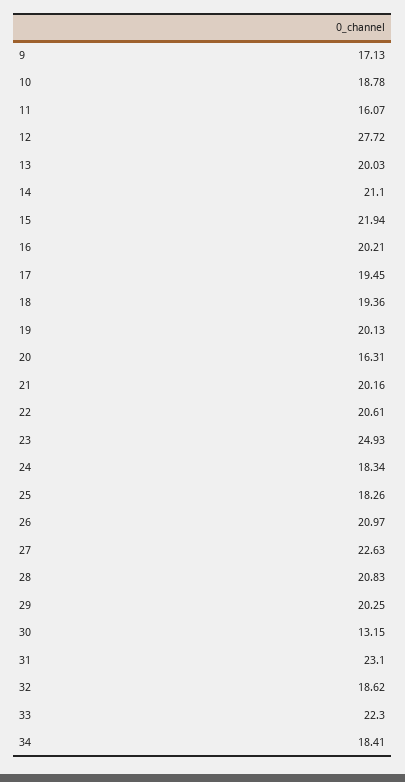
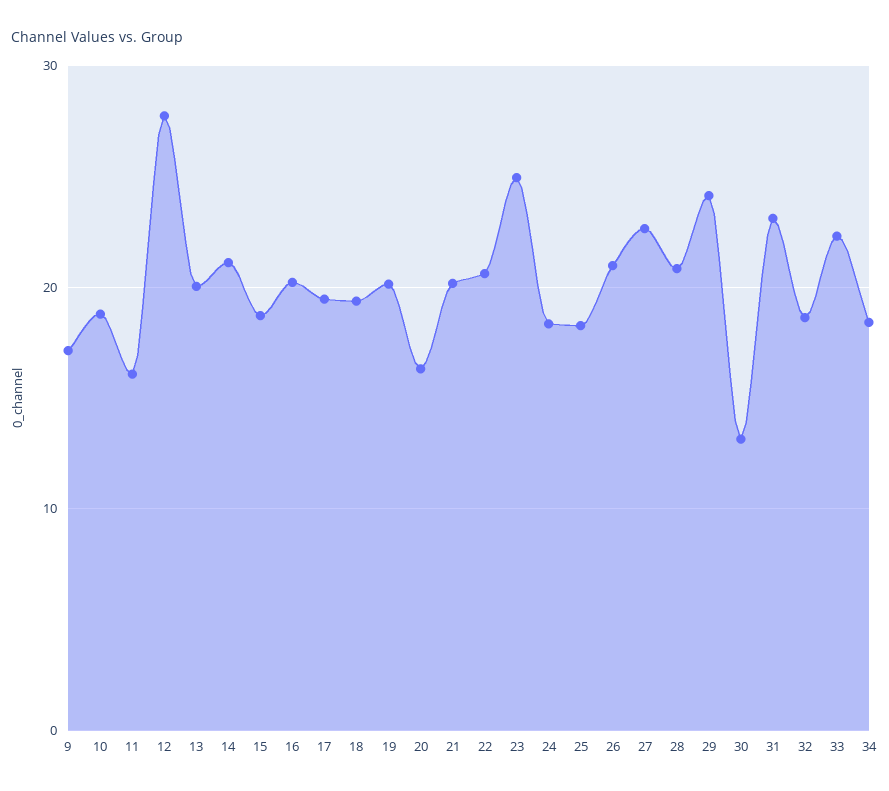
15: 21.94 -> 19
29: 20.25 -> 24

